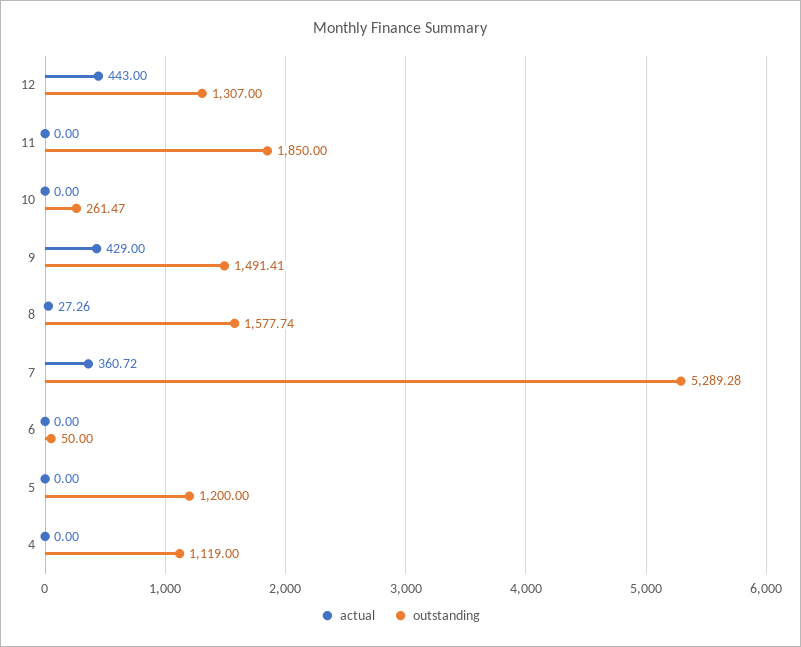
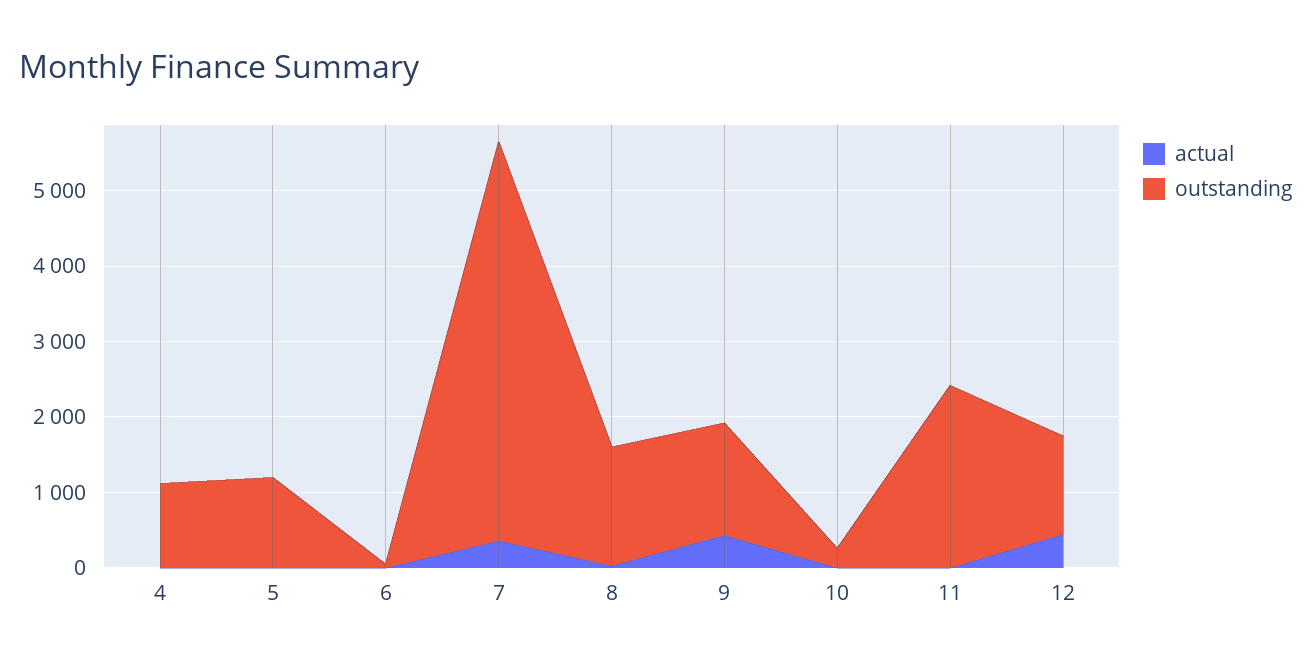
outstanding, 11: 1850 -> 2400

